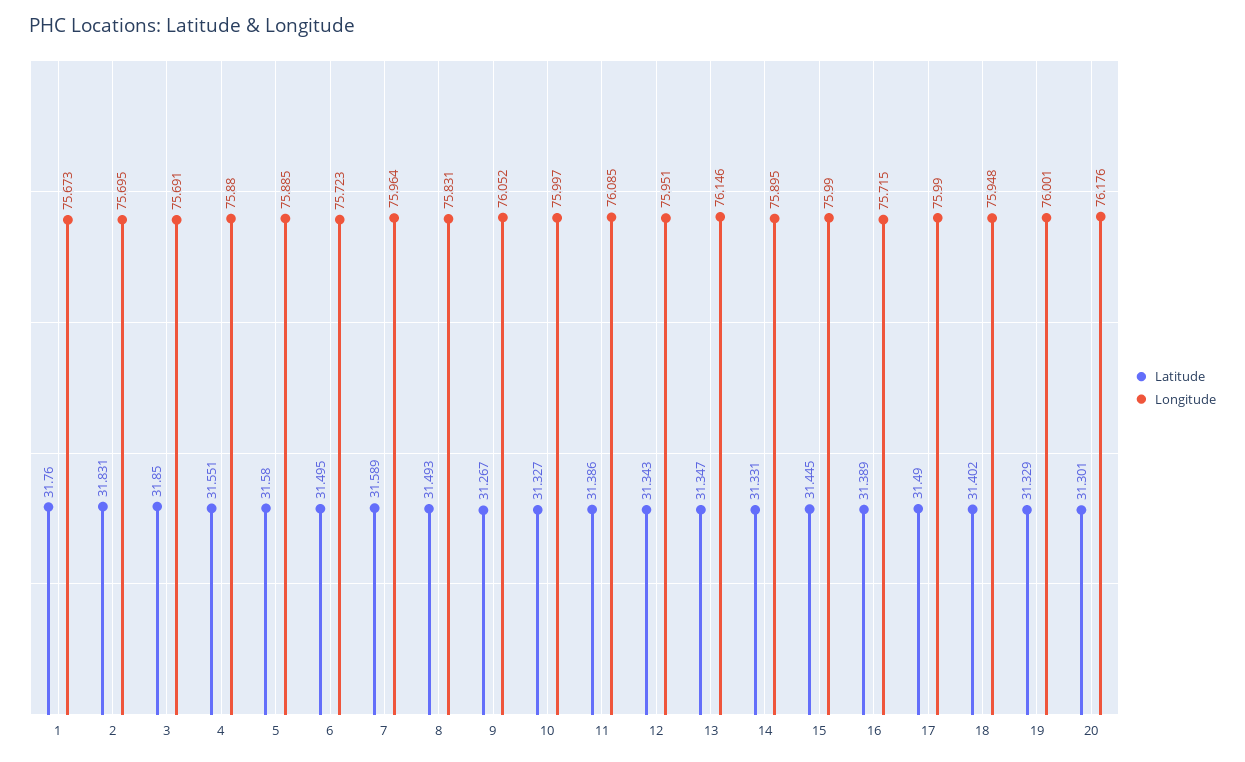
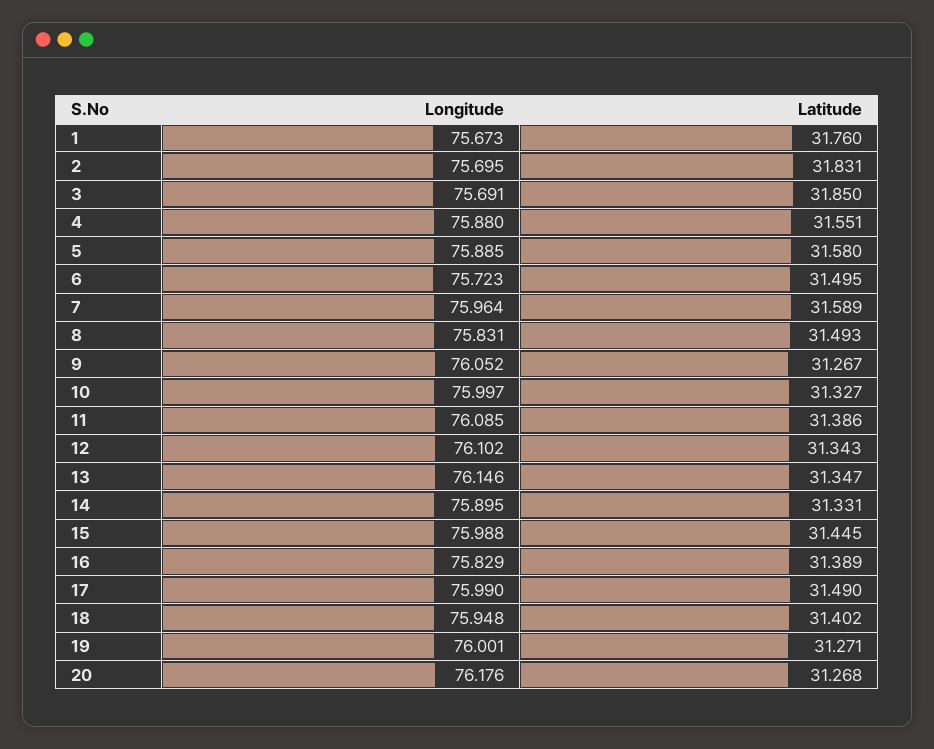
Longitude, 12: 75.951 -> 76.102
Longitude, 15: 75.99 -> 75.988
Longitude, 16: 75.715 -> 75.829
Latitude, 19: 31.329 -> 31.271
Latitude, 20: 31.301 -> 31.268

